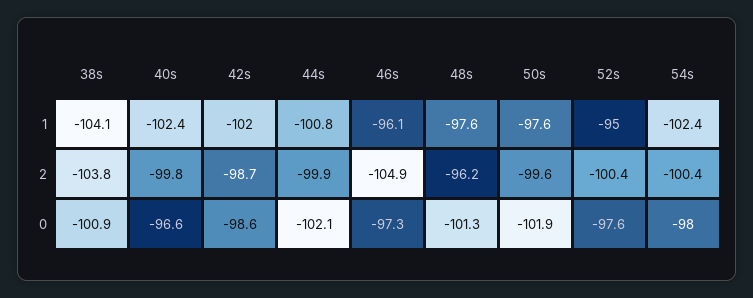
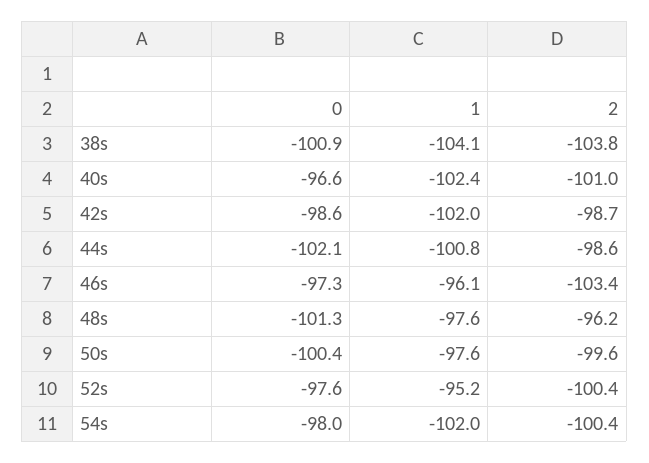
52s, 1: -95 -> -95.2
54s, 1: -102.4 -> -102
40s, 2: -99.8 -> -101
44s, 2: -99.9 -> -98.6
46s, 2: -104.9 -> -103.4
50s, 0: -101.9 -> -100.4

